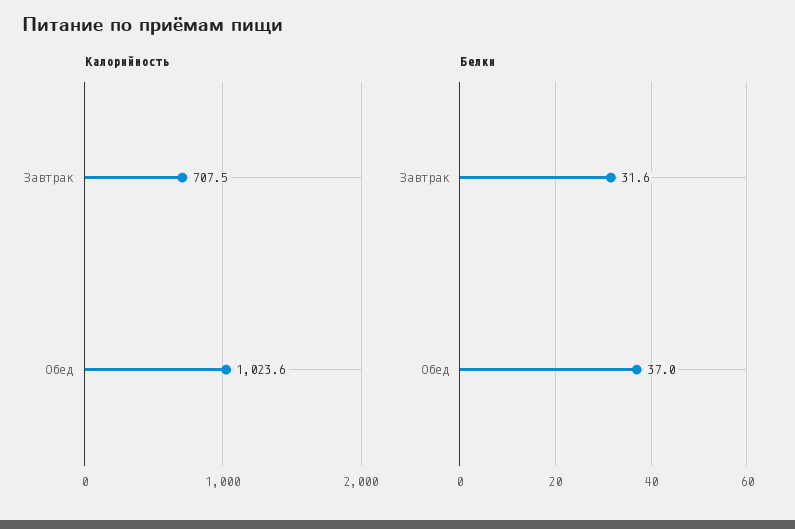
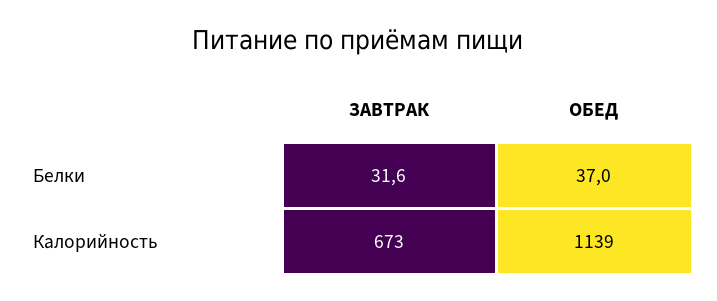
Калорийность, Завтрак: 707.5 -> 673
Калорийность, Обед: 1023.6 -> 1139

